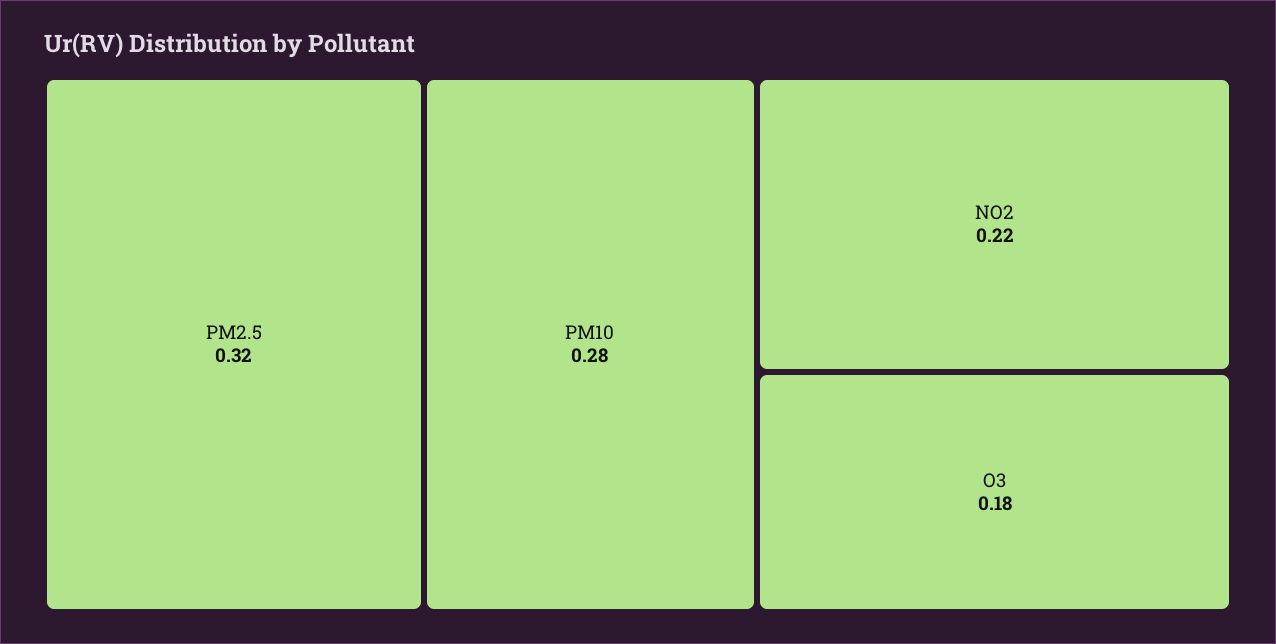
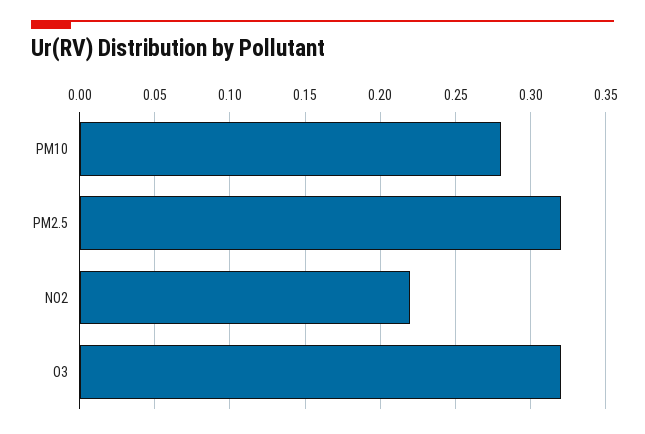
O3: 0.18 -> 0.32

